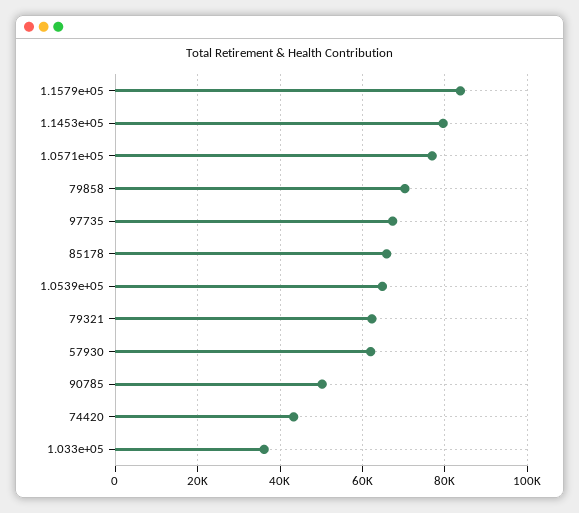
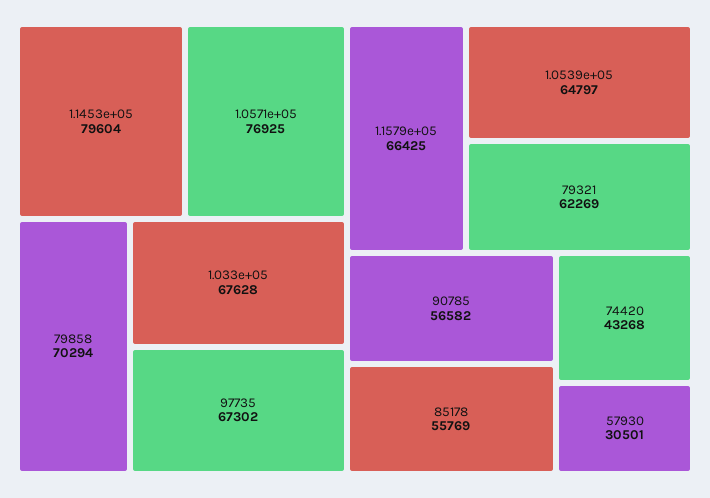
1.1579e+05: 84000 -> 66425
85178: 66000 -> 55769
57930: 62000 -> 30501
90785: 50000 -> 56582
1.033e+05: 36000 -> 67628

